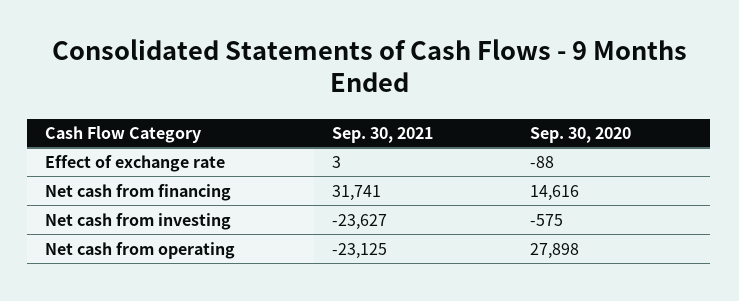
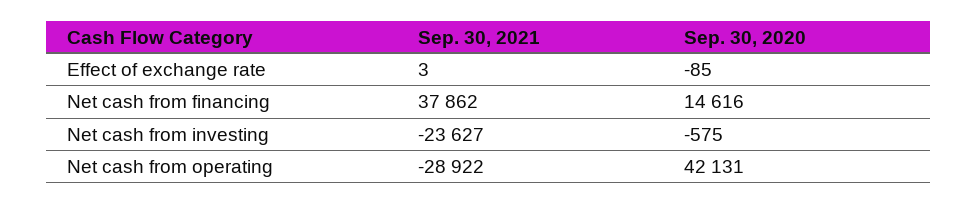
Sep. 30, 2020, Effect of exchange rate: -88 -> -85
Sep. 30, 2021, Net cash from financing: 31741 -> 37862
Sep. 30, 2021, Net cash from operating: -23125 -> -28922
Sep. 30, 2020, Net cash from operating: 27898 -> 42131

